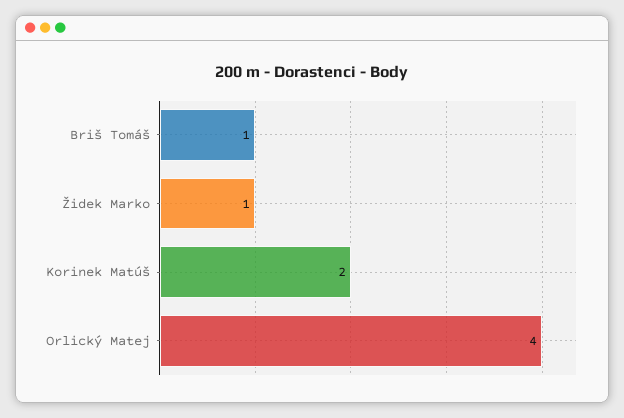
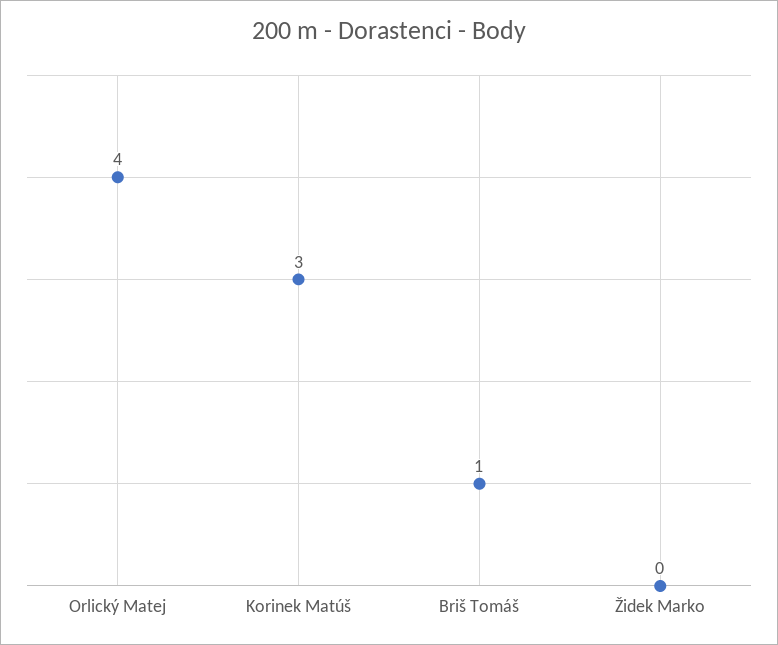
Židek Marko: 1 -> 0
Korinek Matúš: 2 -> 3

